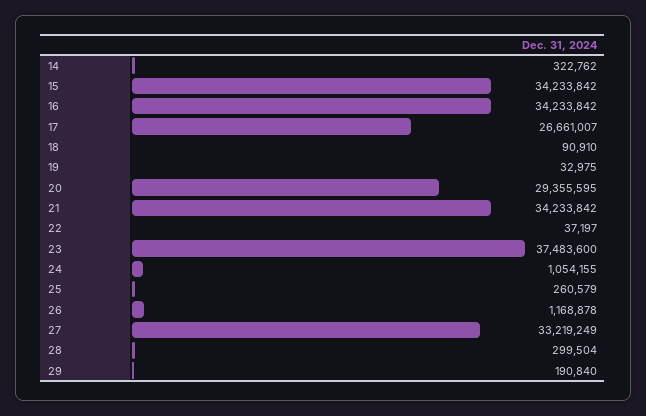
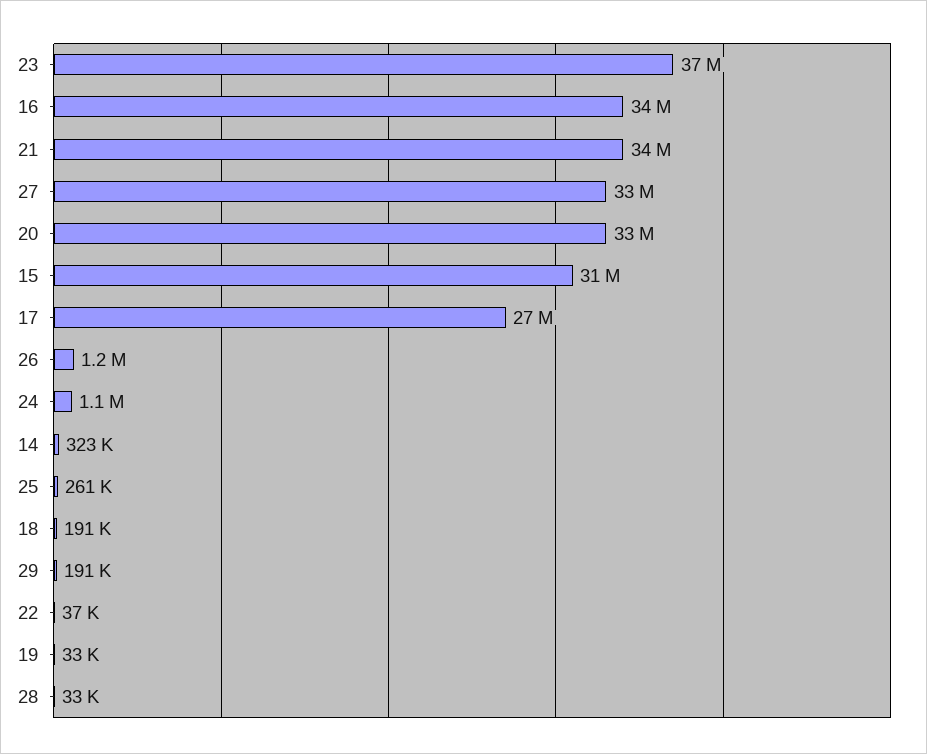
15: 34233842 -> 31000000
18: 90910 -> 191000
20: 29355595 -> 33000000
28: 299504 -> 33000

